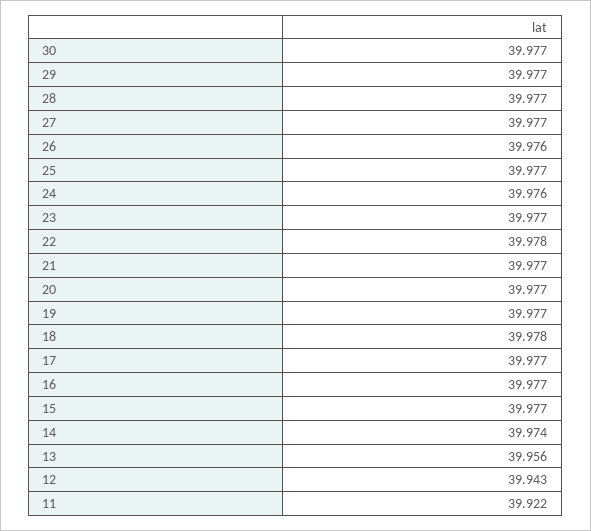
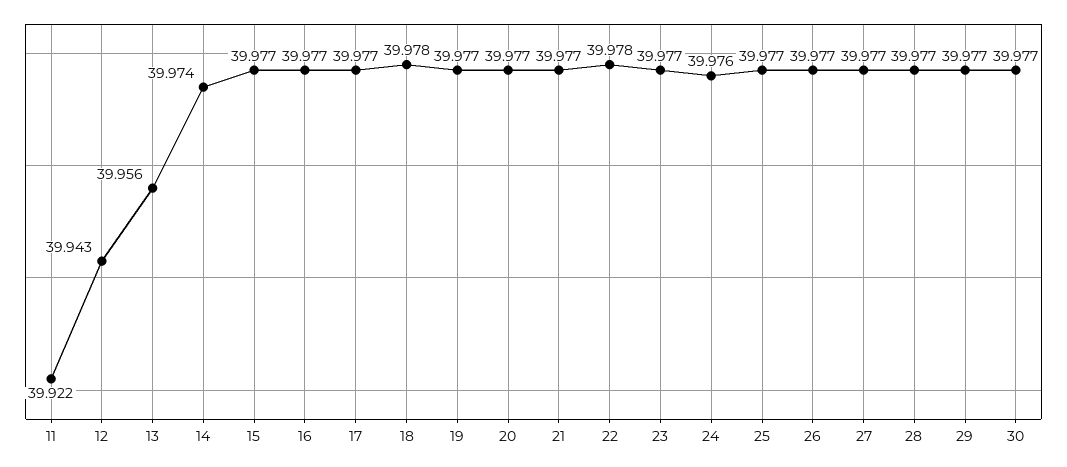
26: 39.976 -> 39.977

